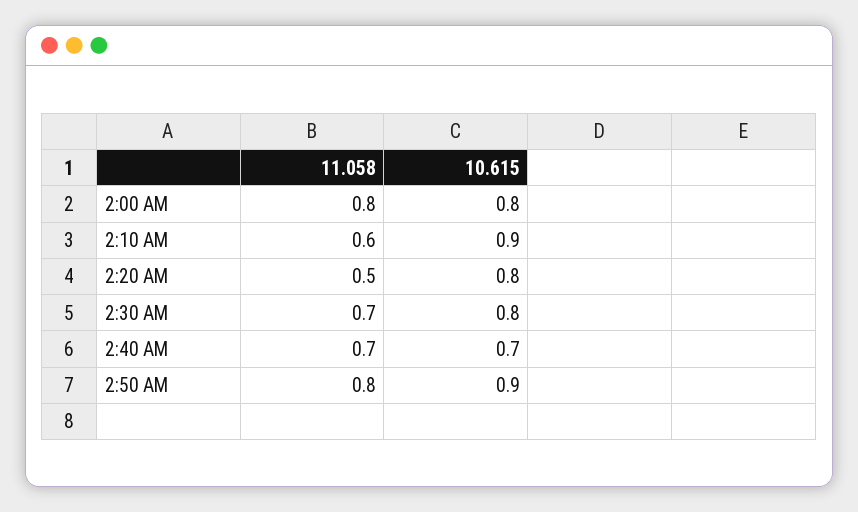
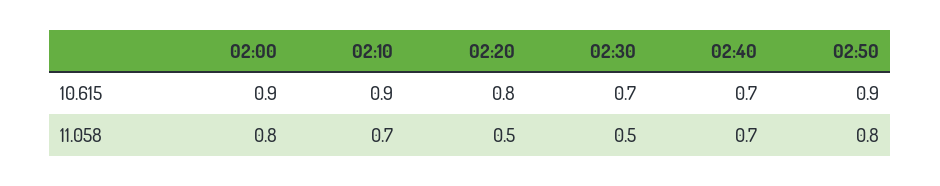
10.615, 2:00 AM: 0.8 -> 0.9
11.058, 2:10 AM: 0.6 -> 0.7
11.058, 2:30 AM: 0.7 -> 0.5
10.615, 2:30 AM: 0.8 -> 0.7

